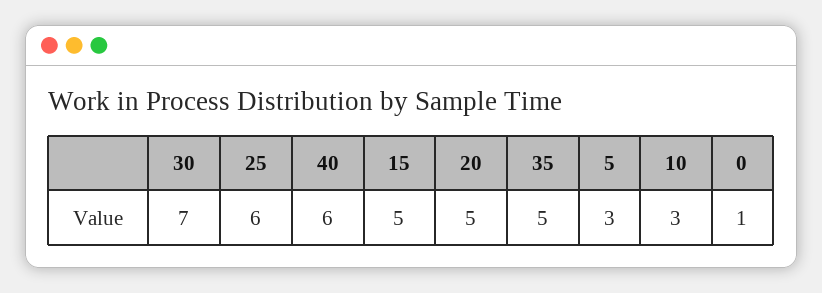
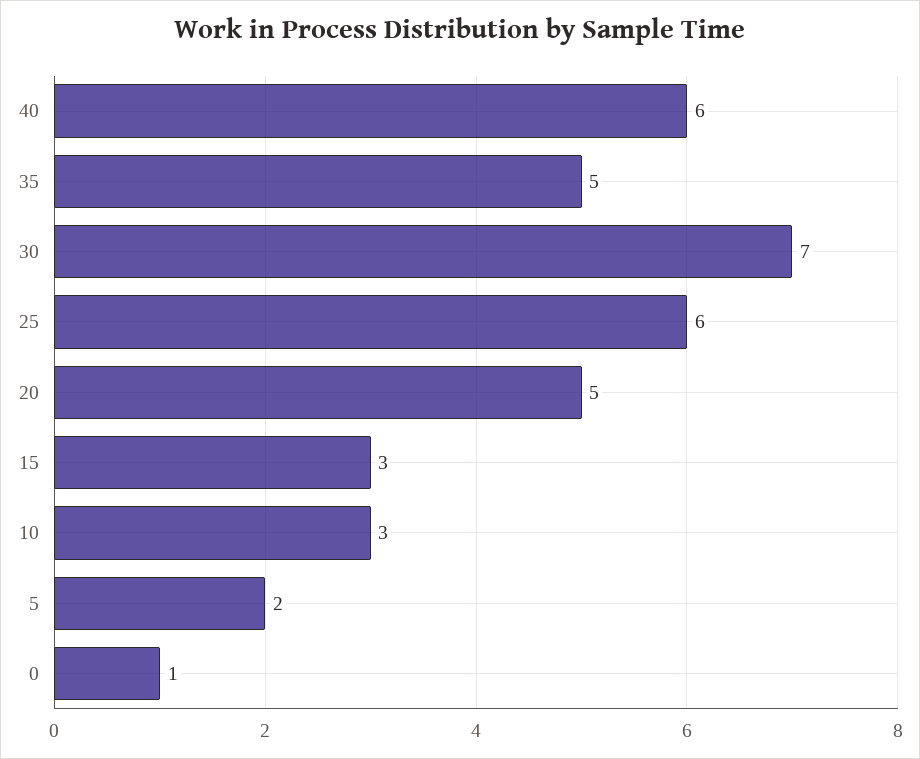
15: 5 -> 3
5: 3 -> 2

